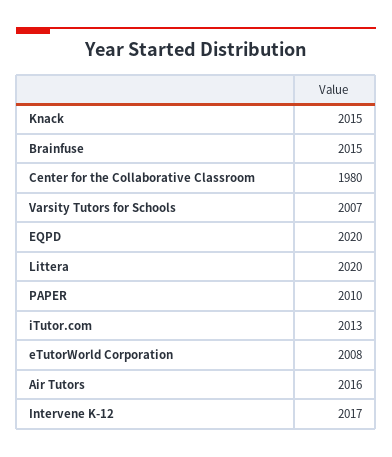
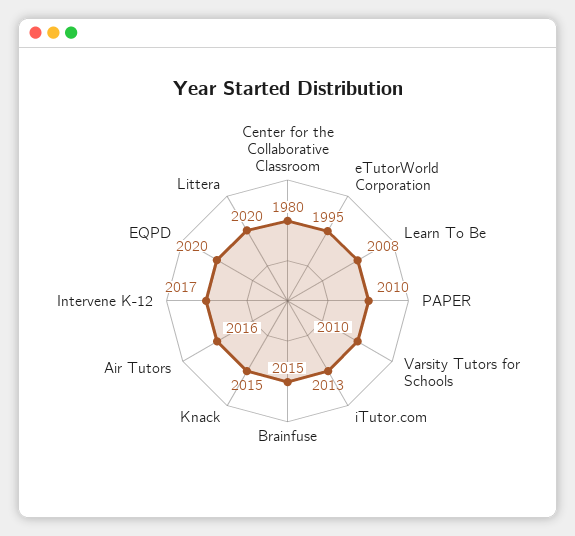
Varsity Tutors for Schools: 2007 -> 2010
eTutorWorld Corporation: 2008 -> 1995
Learn To Be: none -> 2008

